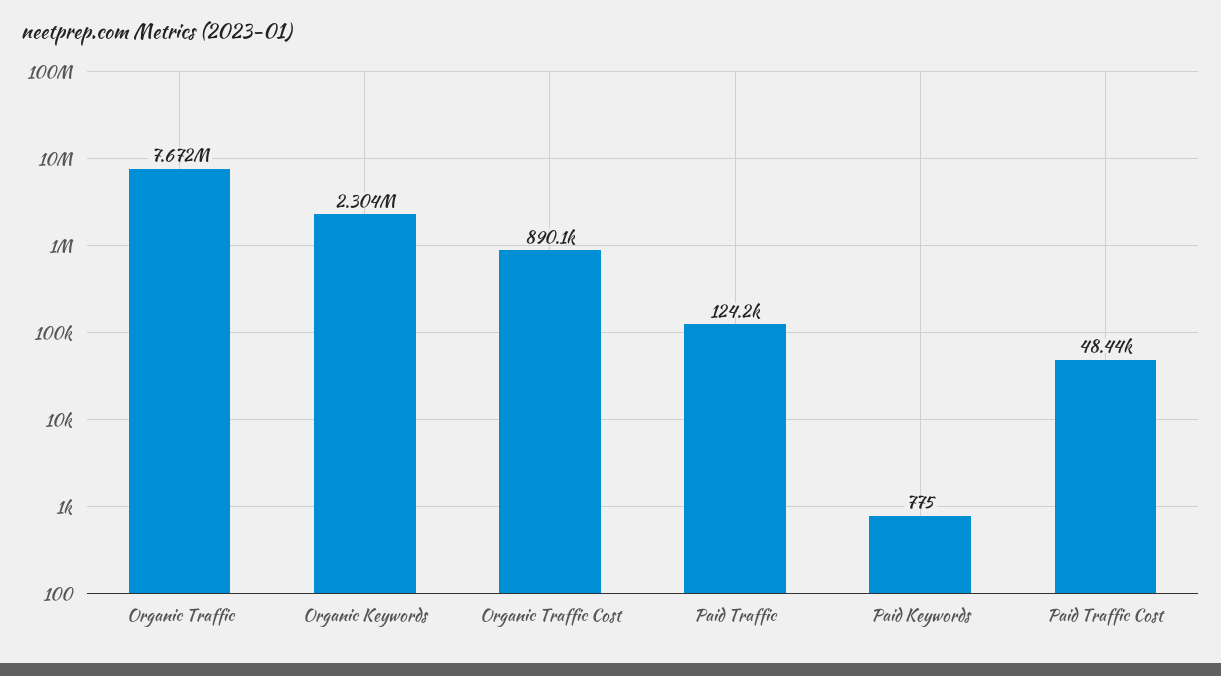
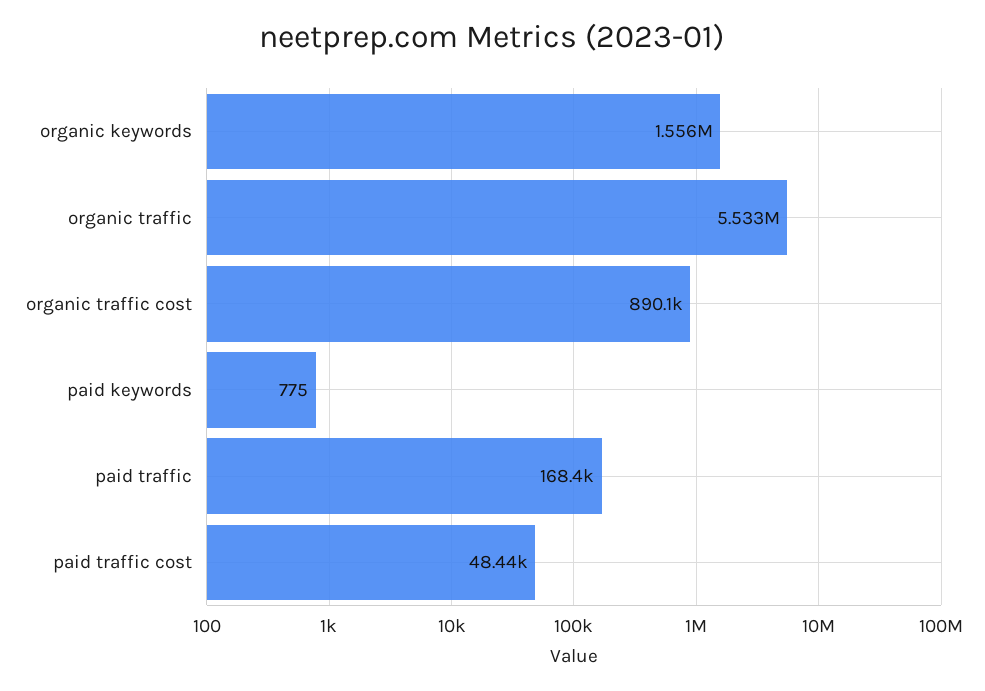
Organic Traffic: 7672000 -> 5533000
Organic Keywords: 2304000 -> 1556000
Paid Traffic: 124200 -> 168400

